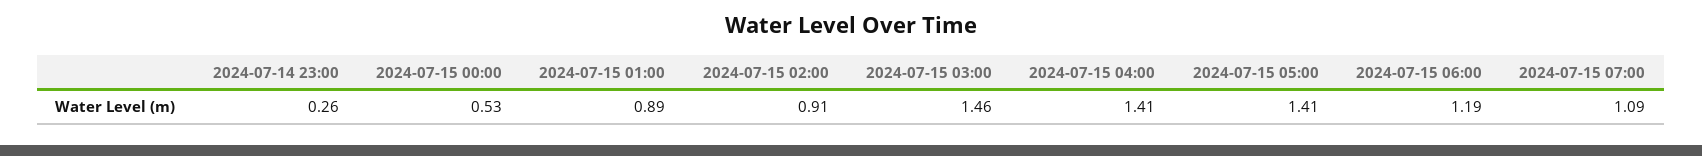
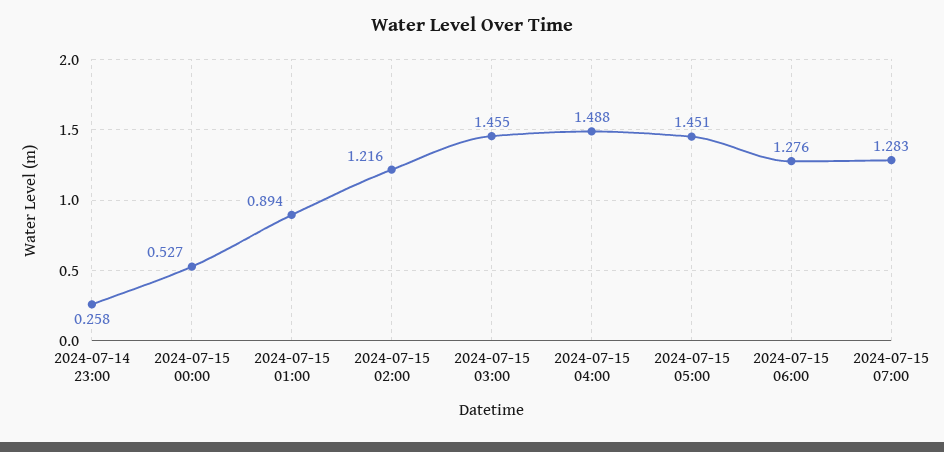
2024-07-15 02:00: 0.91 -> 1.216
2024-07-15 04:00: 1.41 -> 1.488
2024-07-15 05:00: 1.41 -> 1.451
2024-07-15 06:00: 1.19 -> 1.276
2024-07-15 07:00: 1.09 -> 1.283

